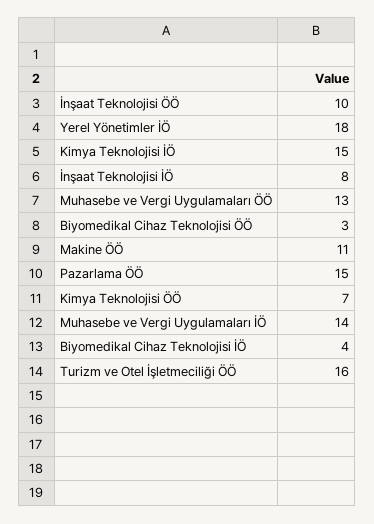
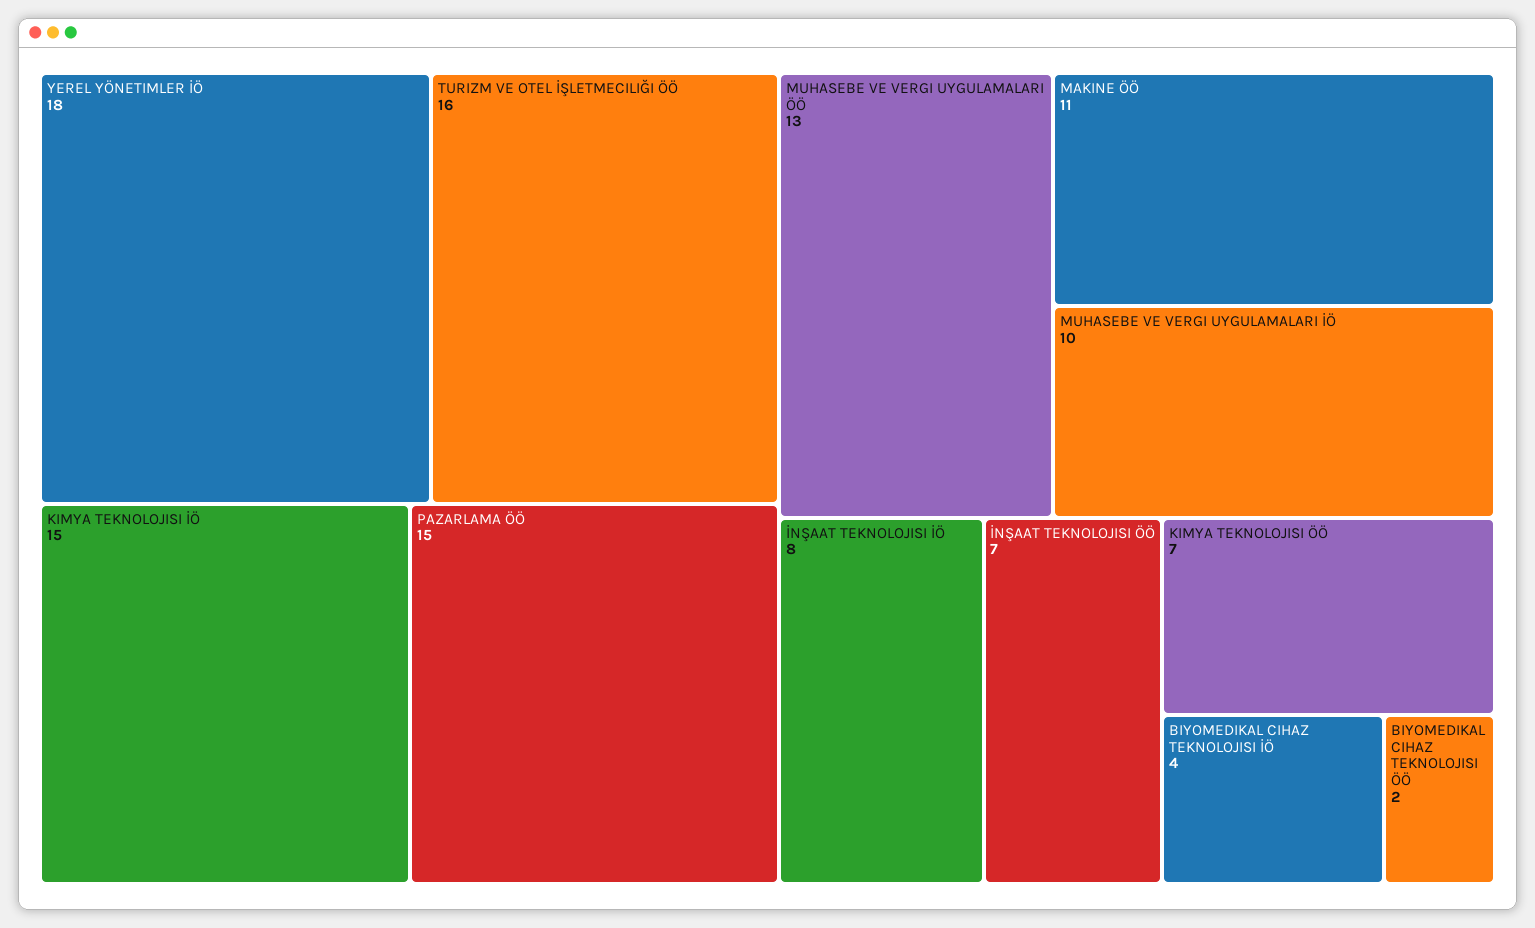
İnşaat Teknolojisi ÖÖ: 10 -> 7
Biyomedikal Cihaz Teknolojisi ÖÖ: 3 -> 2
Muhasebe ve Vergi Uygulamaları İÖ: 14 -> 10

